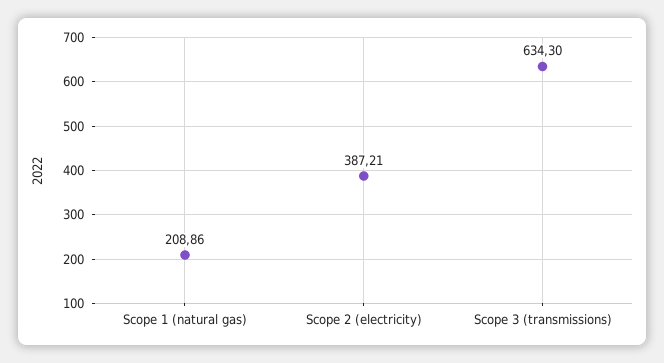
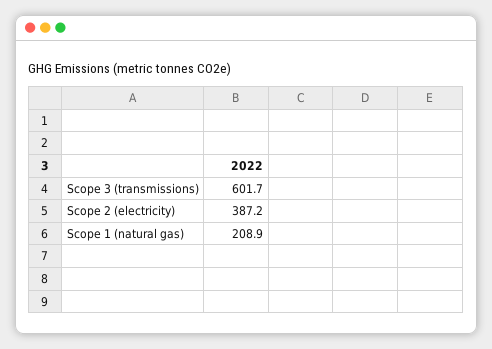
Scope 3 (transmissions): 634.3 -> 601.7

